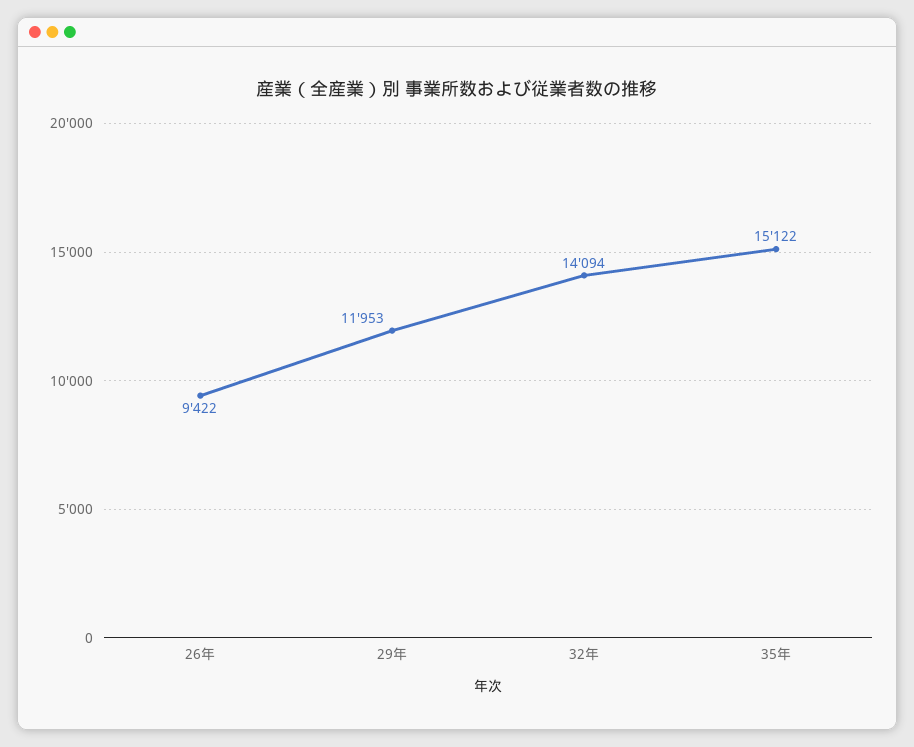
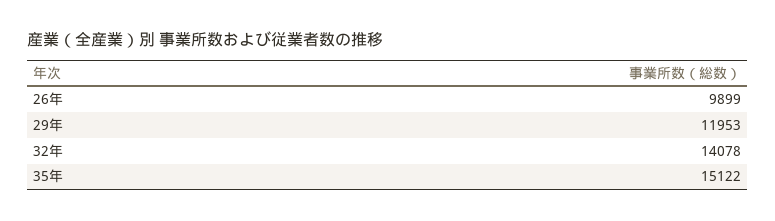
26年: 9422 -> 9899
32年: 14094 -> 14078

